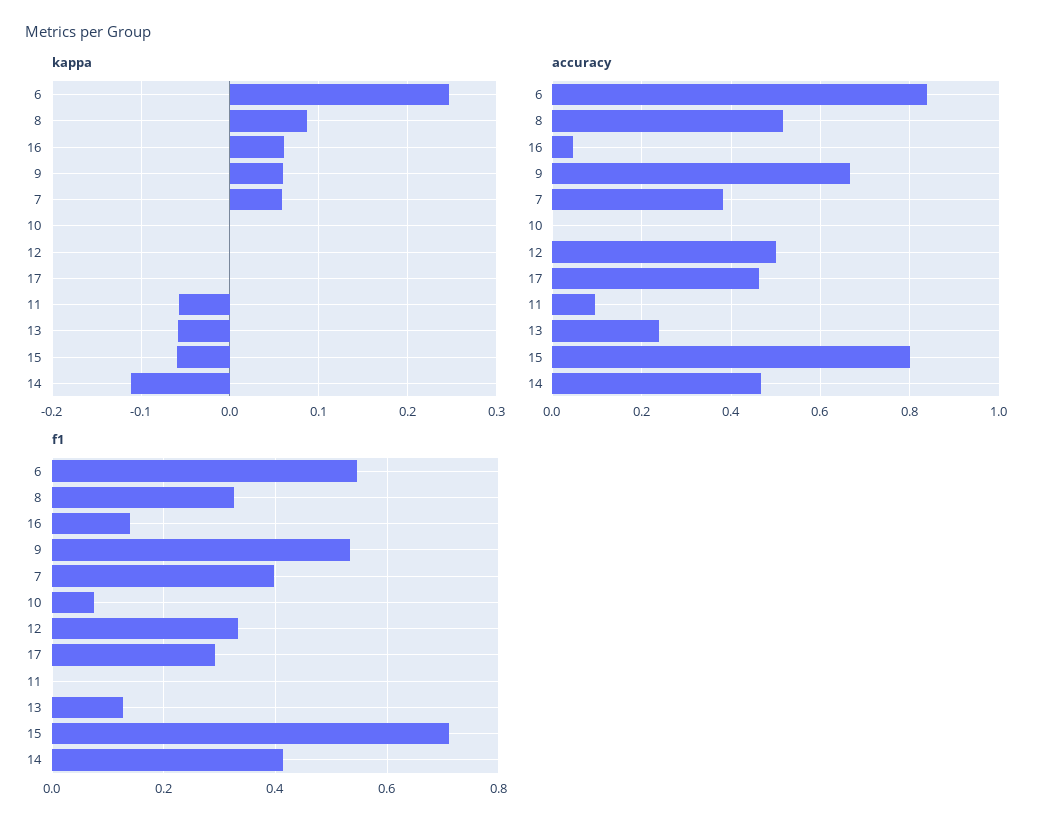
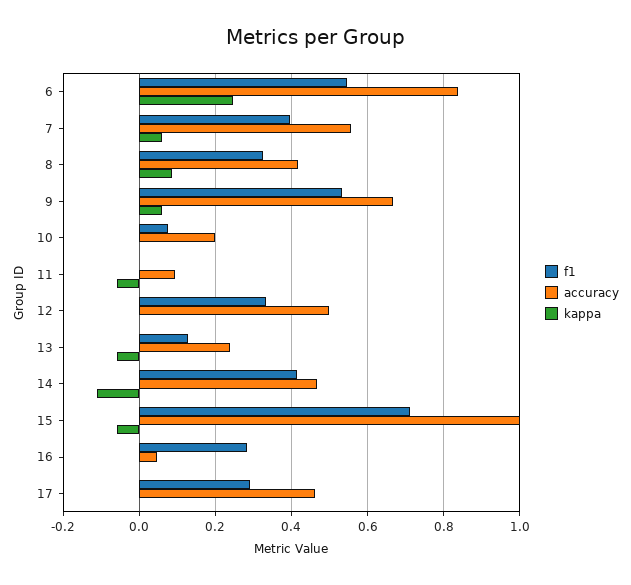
kappa, 16: 0.06 -> 0
accuracy, 8: 0.52 -> 0.42
accuracy, 7: 0.38 -> 0.56
accuracy, 10: 0 -> 0.2
accuracy, 15: 0.8 -> 1
f1, 16: 0.14 -> 0.28

